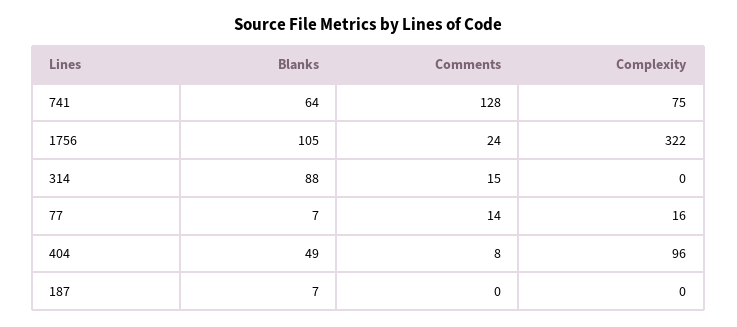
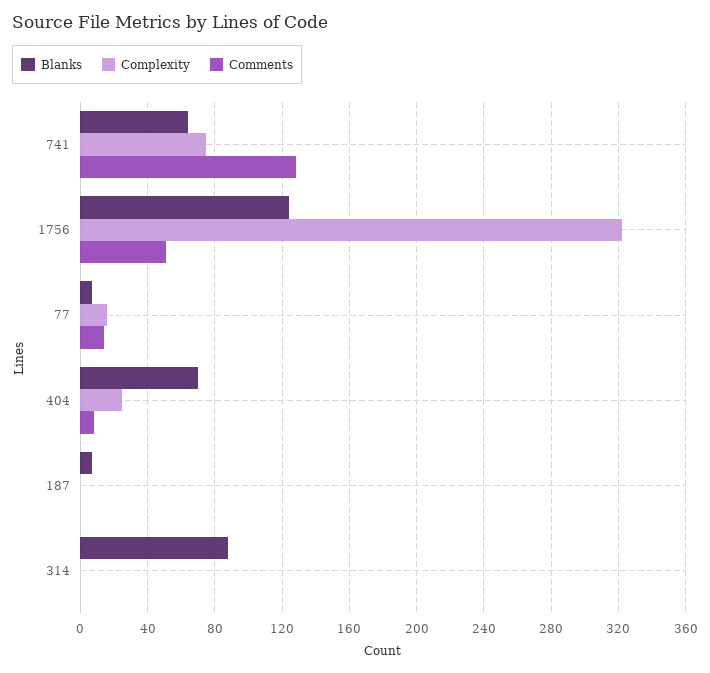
Blanks, 1756: 105 -> 125
Comments, 1756: 24 -> 50
Comments, 314: 15 -> 0
Blanks, 404: 49 -> 70
Complexity, 404: 96 -> 25

